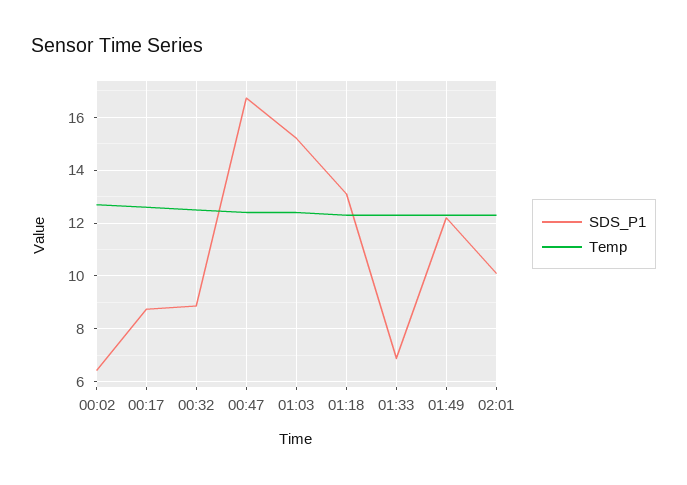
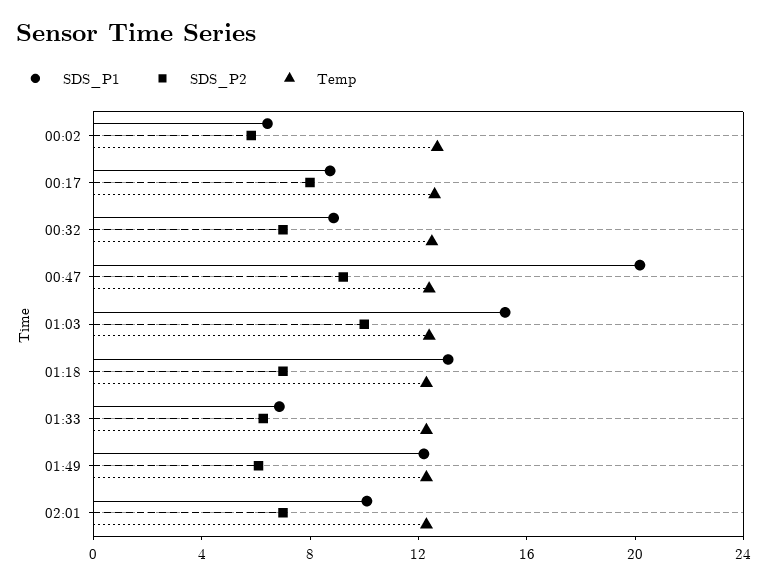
SDS_P1, 00:47: 16.75 -> 20
SDS_P2, 00:02: none -> 6
SDS_P2, 00:17: none -> 8
SDS_P2, 00:32: none -> 7
SDS_P2, 00:47: none -> 9
SDS_P2, 01:03: none -> 10
SDS_P2, 01:18: none -> 7
SDS_P2, 01:33: none -> 6
SDS_P2, 01:49: none -> 6
SDS_P2, 02:01: none -> 7

